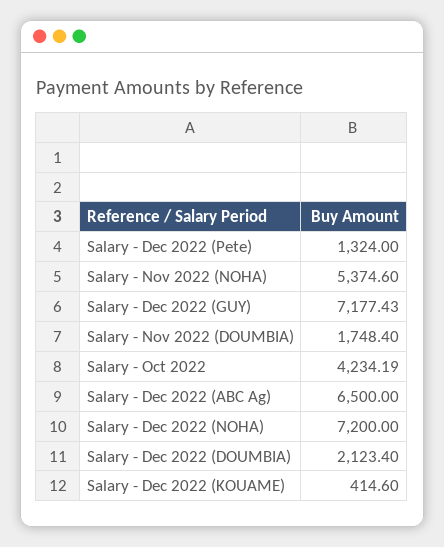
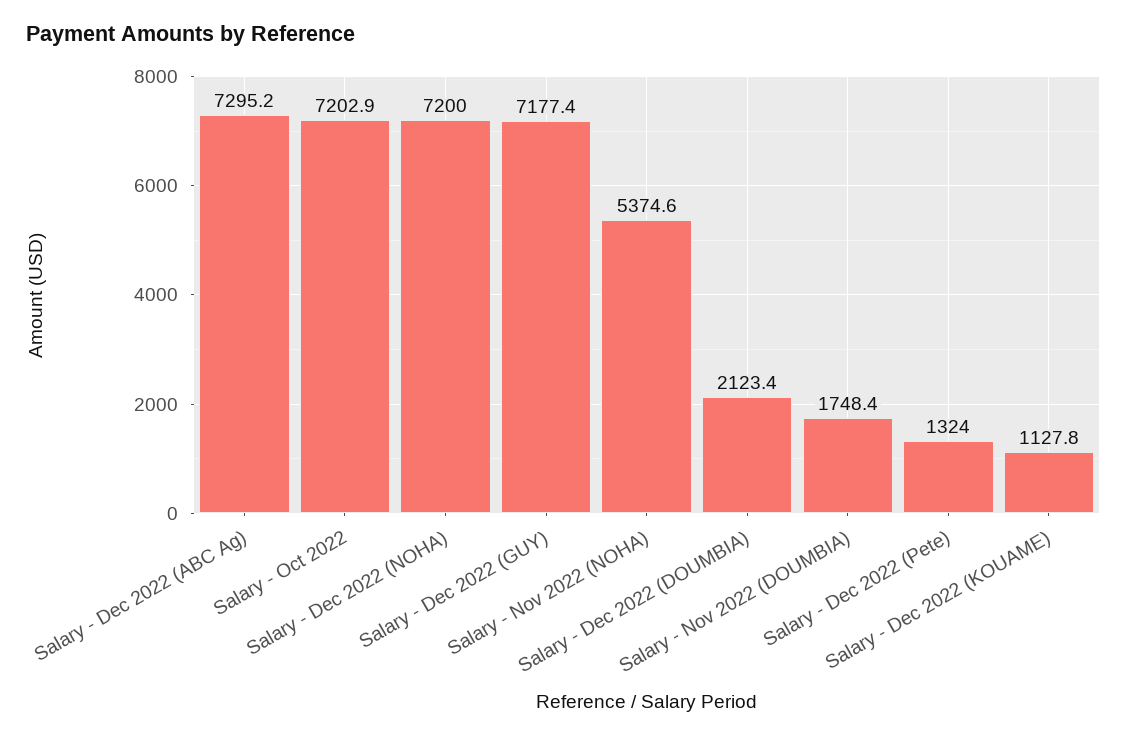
Salary - Oct 2022: 4234.19 -> 7202.9
Salary - Dec 2022 (ABC Ag): 6500 -> 7295.2
Salary - Dec 2022 (KOUAME): 414.6 -> 1127.8

